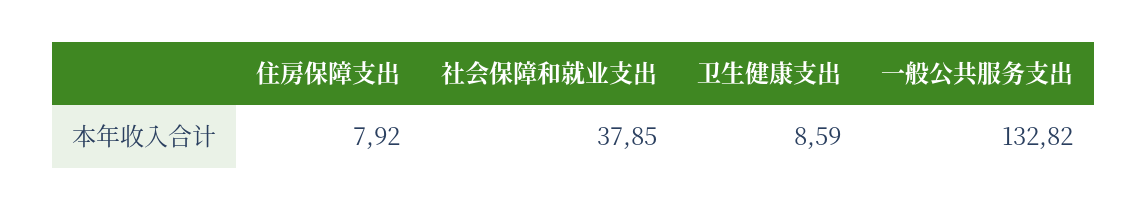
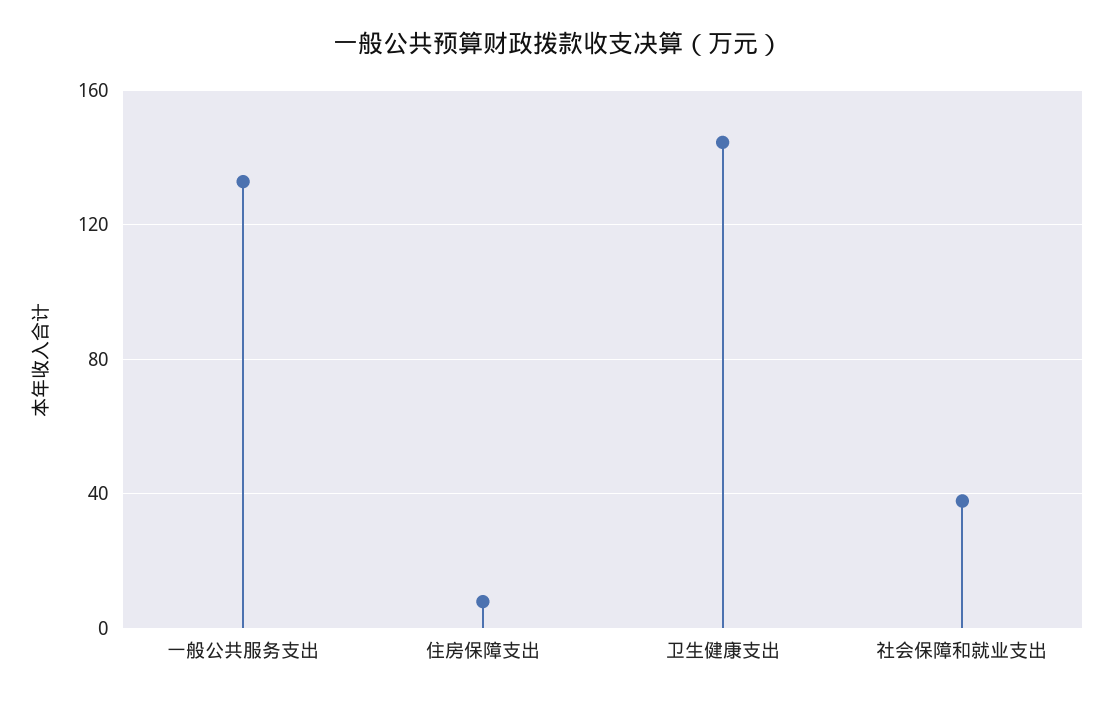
卫生健康支出: 8.59 -> 145

